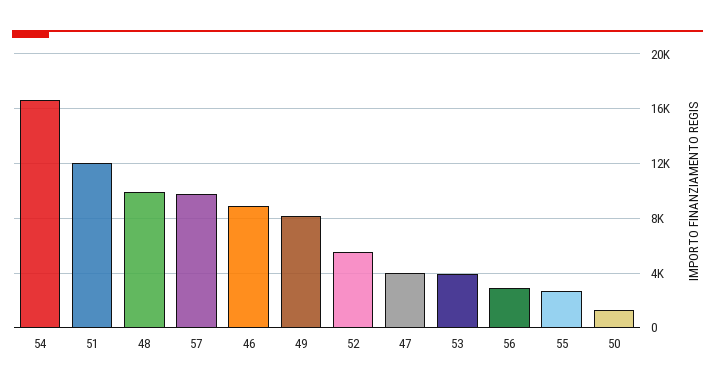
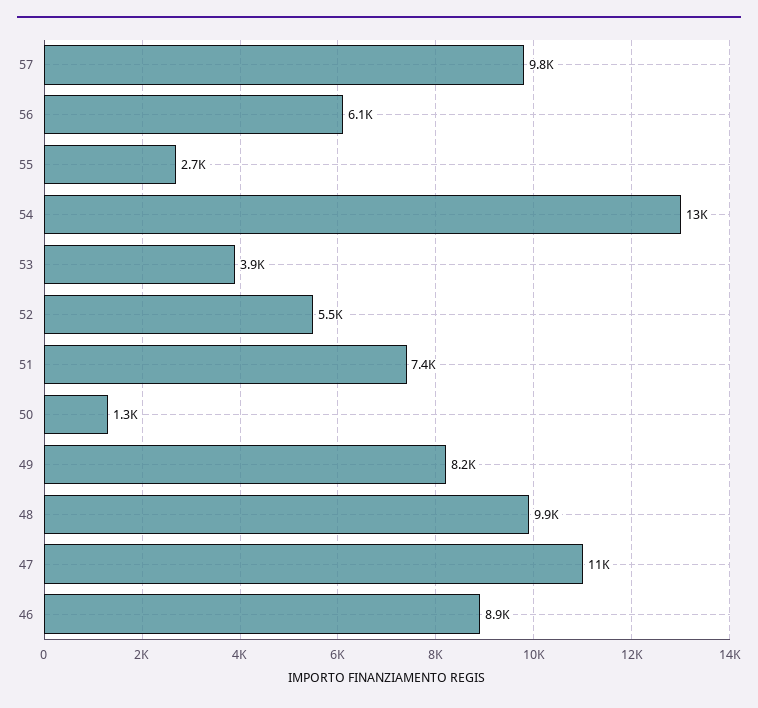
54: 16500 -> 13000
51: 12000 -> 7400
47: 4000 -> 11000
56: 3000 -> 6100

